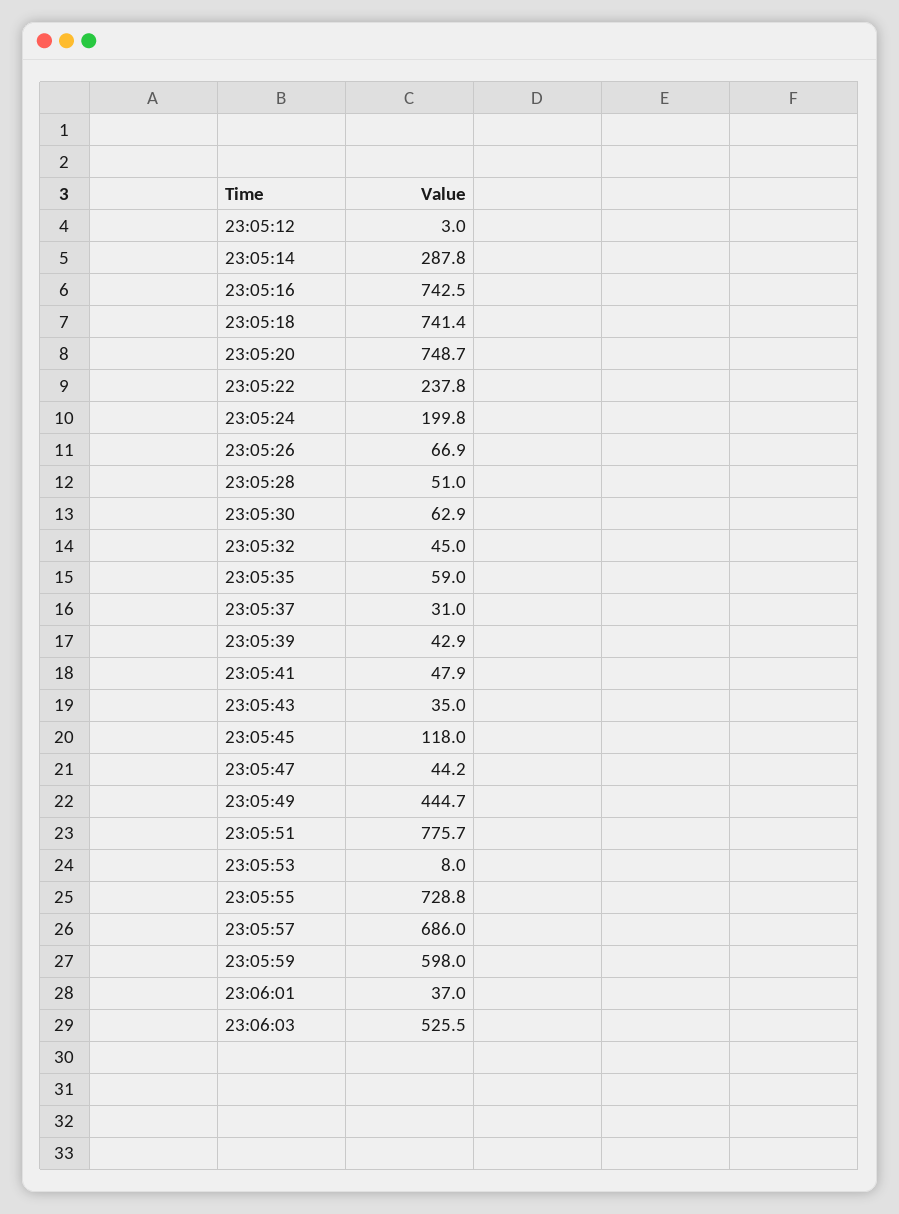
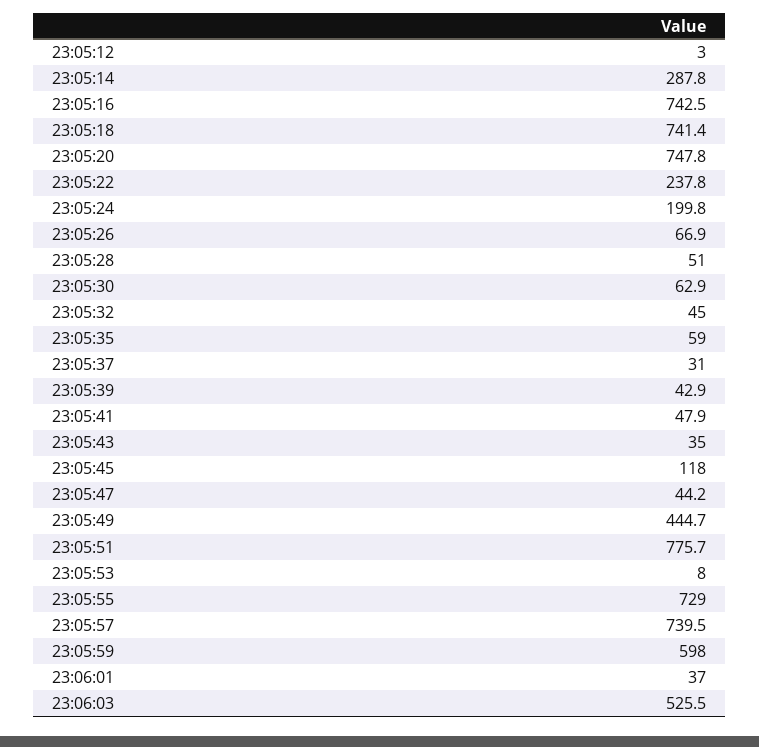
23:05:20: 748.7 -> 747.8
23:05:55: 728.8 -> 729
23:05:57: 686 -> 739.5

